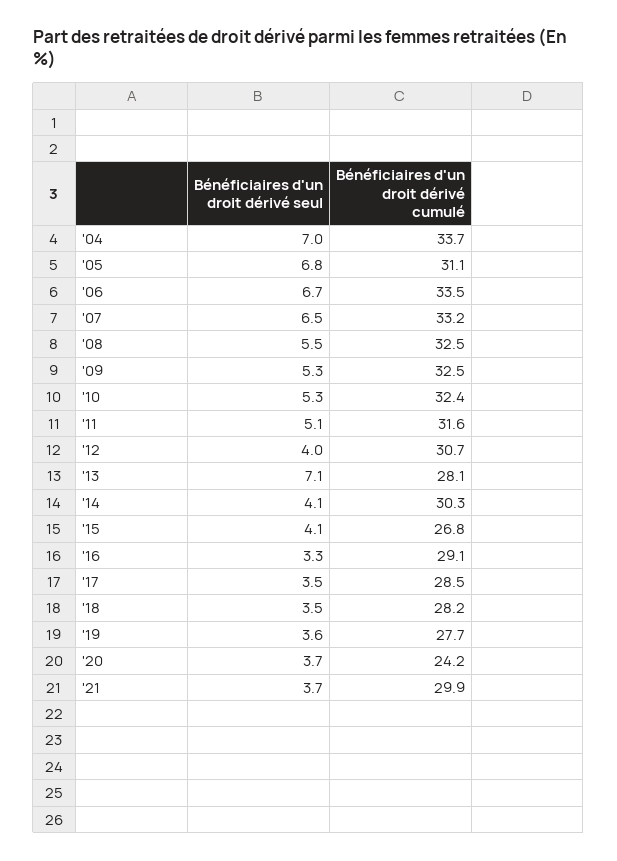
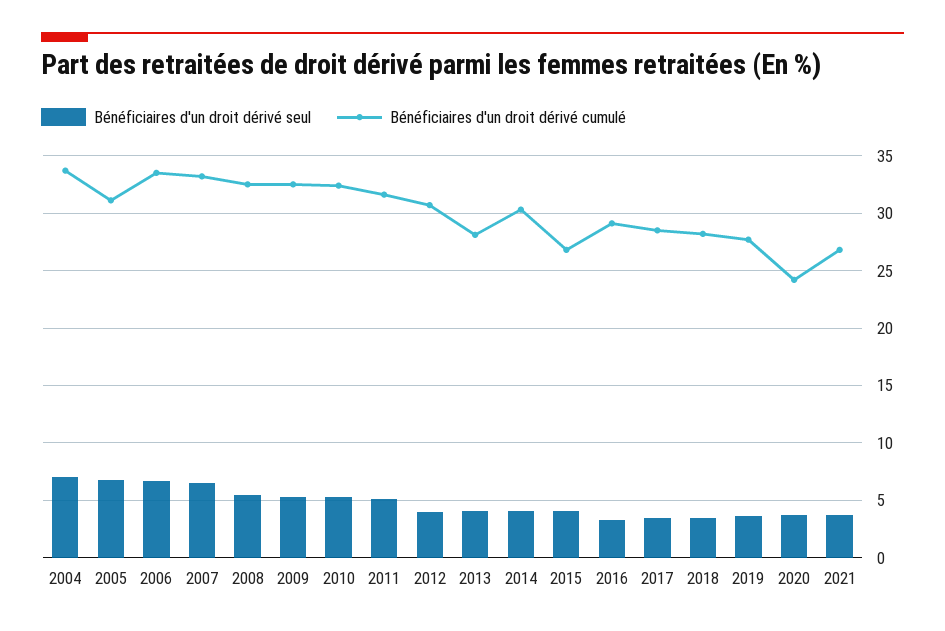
Bénéficiaires d'un droit dérivé seul, '13: 7.1 -> 4
Bénéficiaires d'un droit dérivé cumulé, '21: 29.9 -> 27

